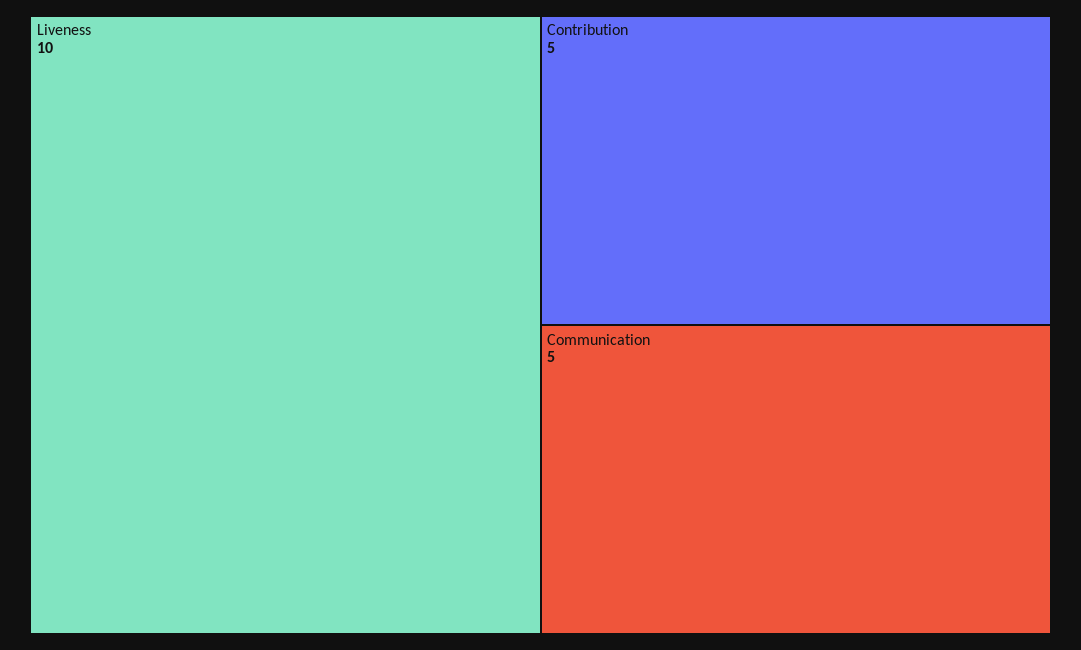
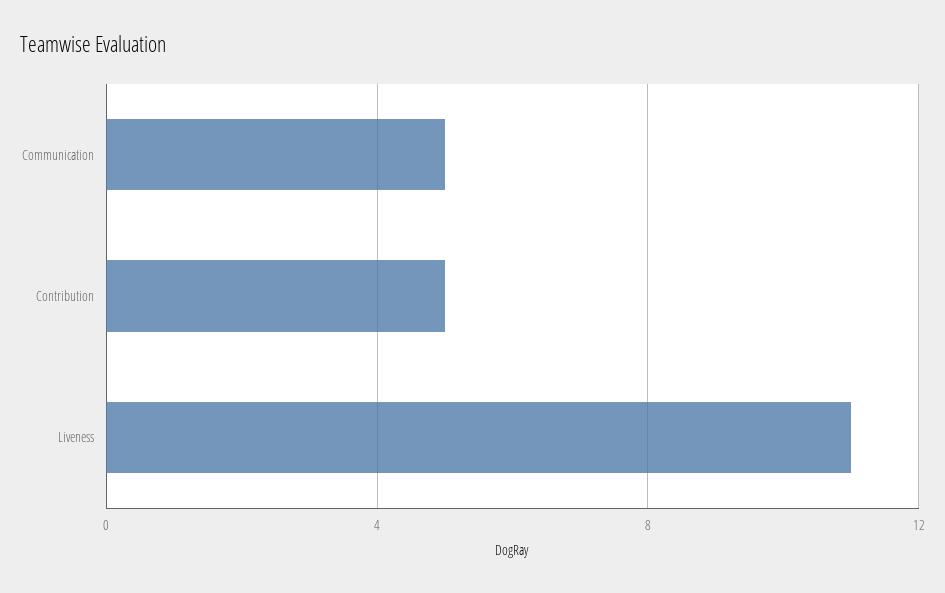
Liveness: 10 -> 11

